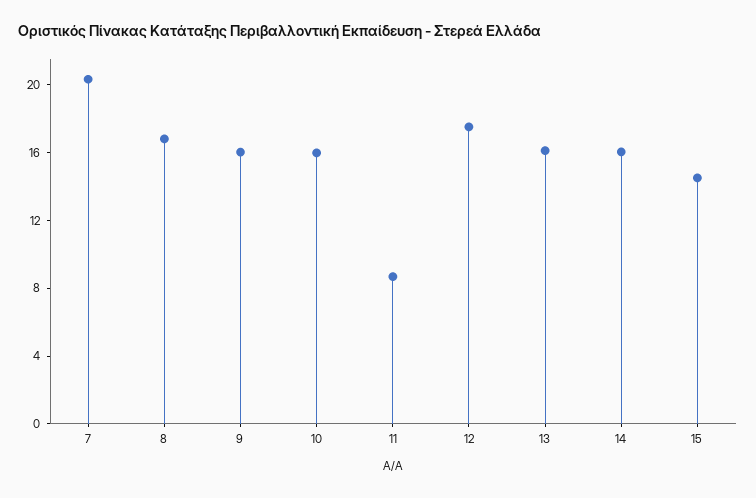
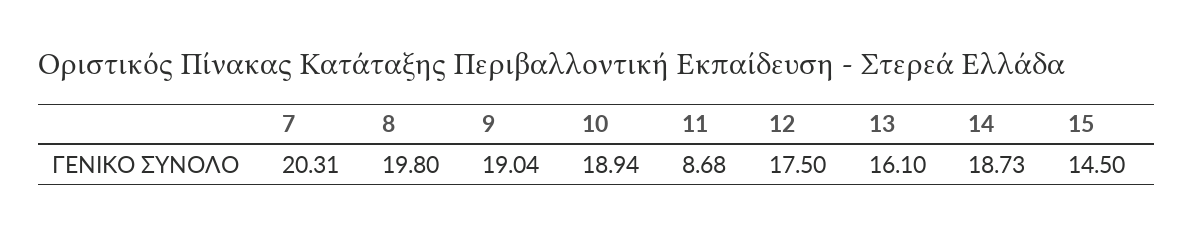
8: 17 -> 19.8
9: 16 -> 19.04
10: 16 -> 18.94
14: 16 -> 18.73

